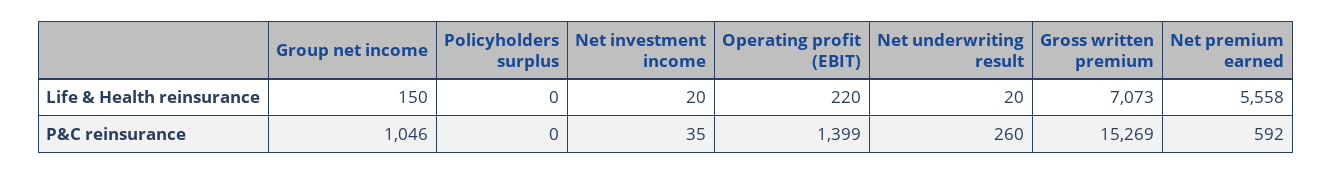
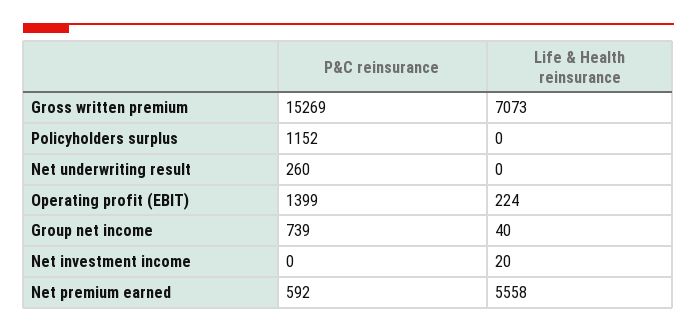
Group net income, Life & Health reinsurance: 150 -> 40
Operating profit (EBIT), Life & Health reinsurance: 220 -> 224
Net underwriting result, Life & Health reinsurance: 20 -> 0
Group net income, P&C reinsurance: 1046 -> 739
Policyholders surplus, P&C reinsurance: 0 -> 1152
Net investment income, P&C reinsurance: 35 -> 0

